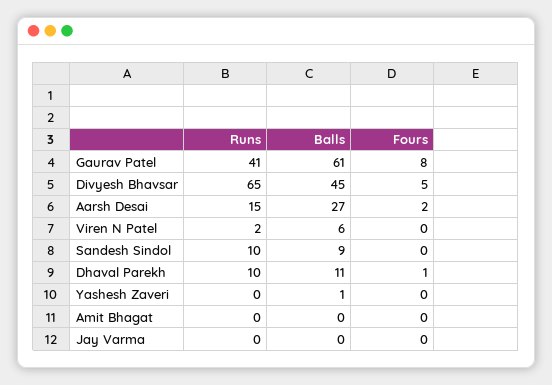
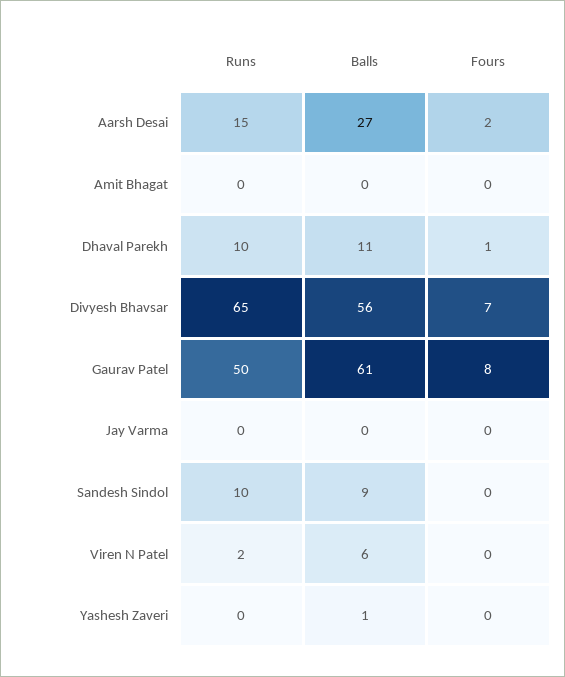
Runs, Gaurav Patel: 41 -> 50
Balls, Divyesh Bhavsar: 45 -> 56
Fours, Divyesh Bhavsar: 5 -> 7

